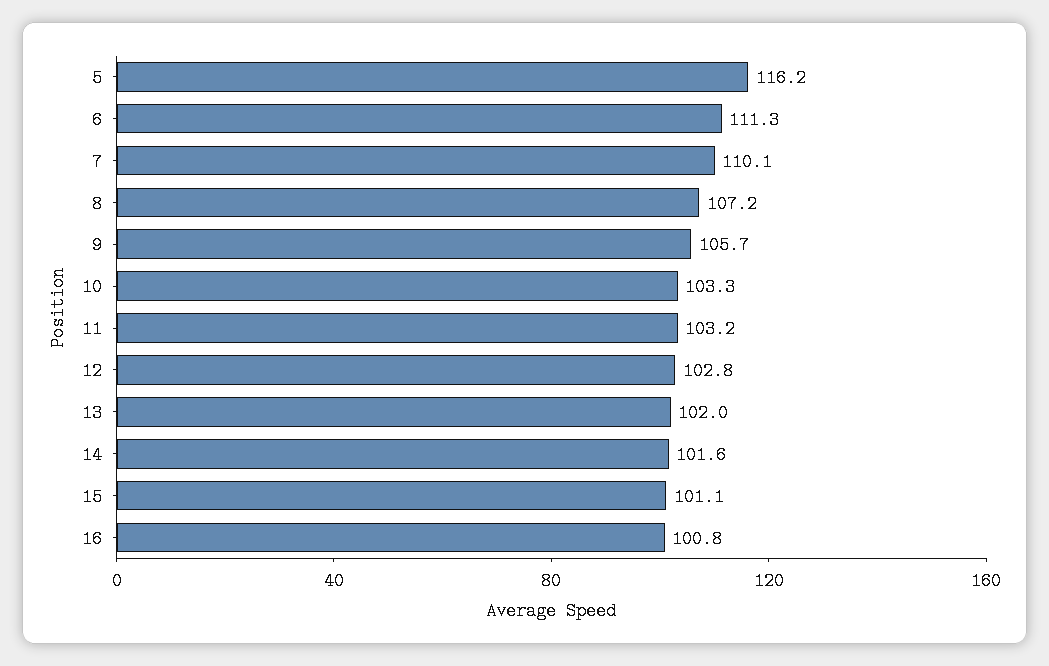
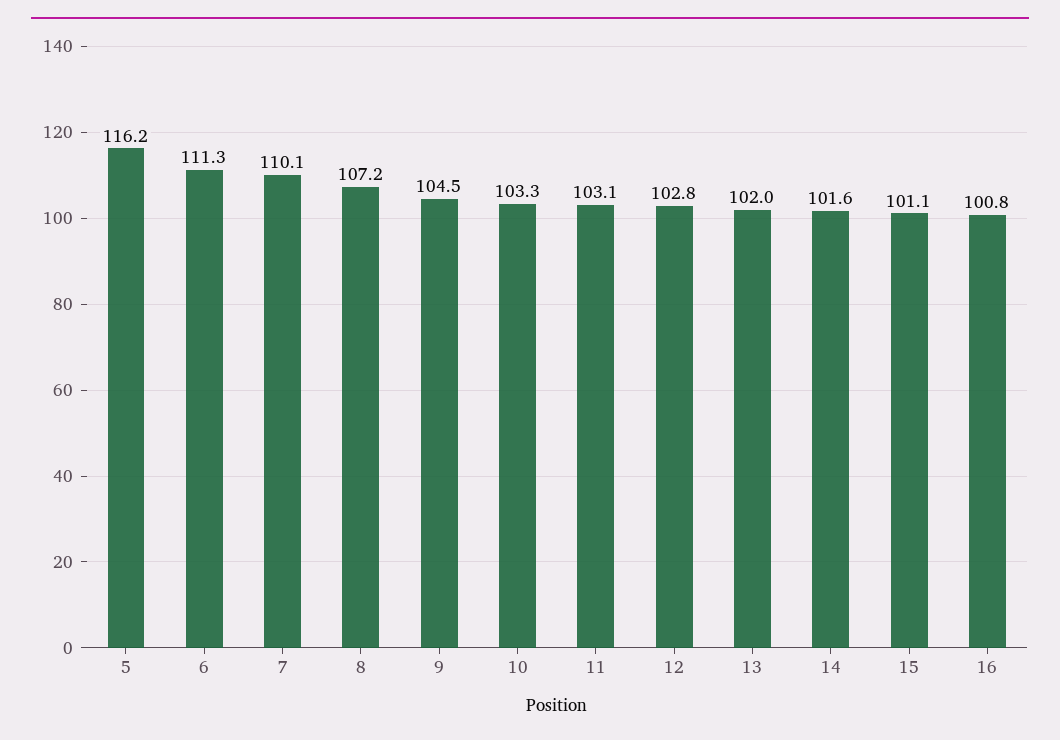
9: 105.7 -> 104.5
11: 103.2 -> 103.1

